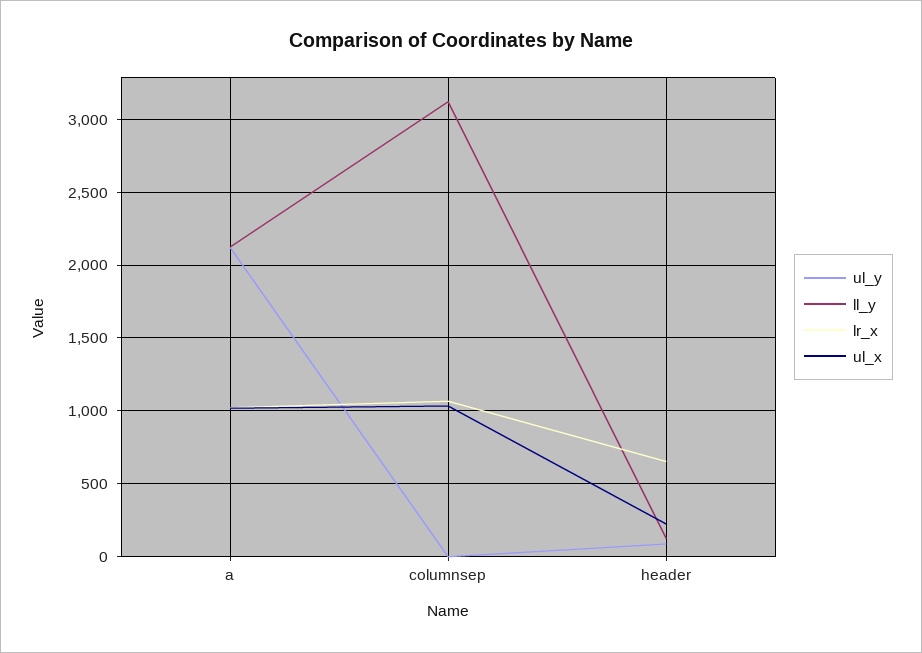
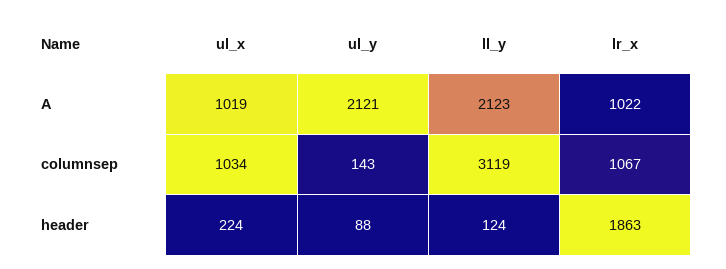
ul_y, columnsep: 0 -> 143
lr_x, header: 650 -> 1863

